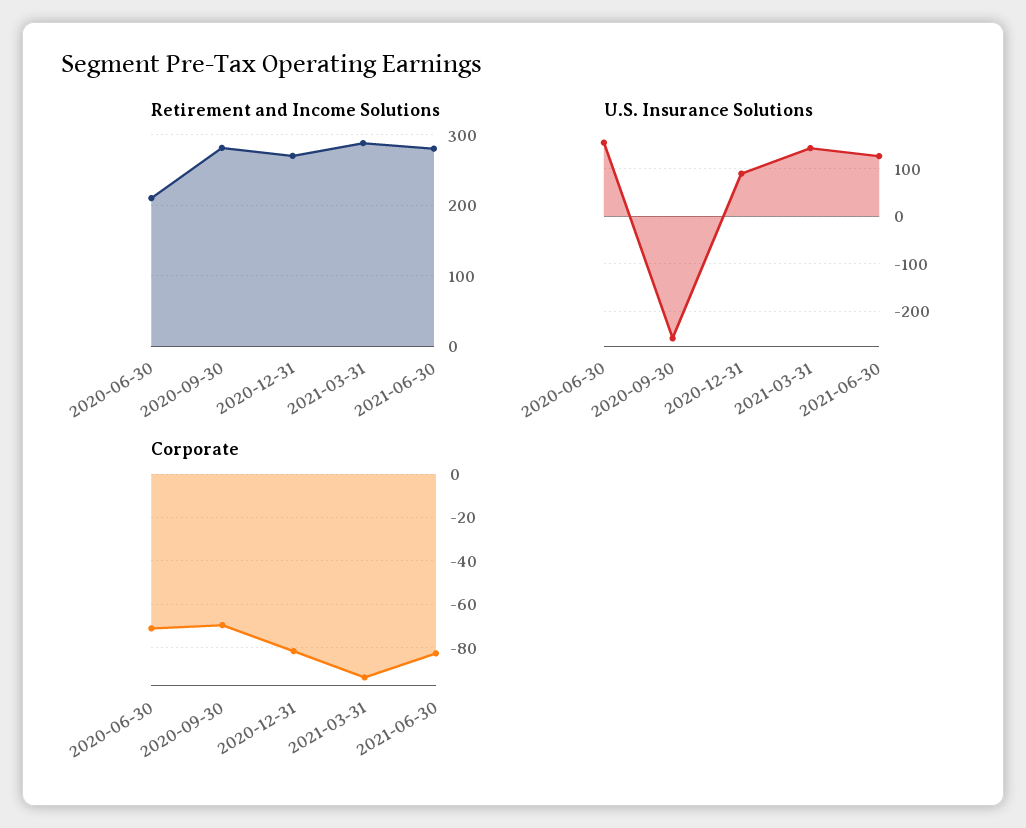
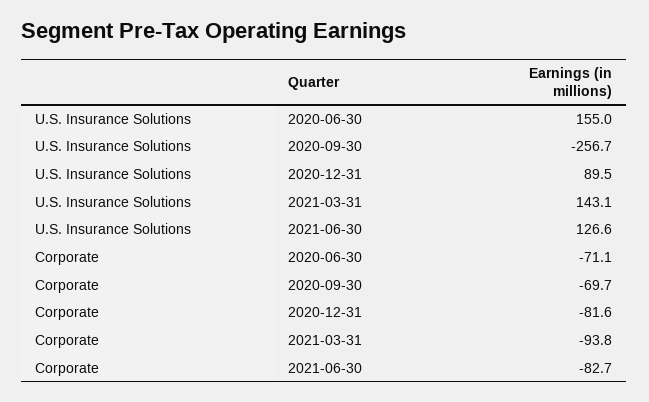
Retirement and Income Solutions, 2020-06-30: 210 -> none
Retirement and Income Solutions, 2020-09-30: 280 -> none
Retirement and Income Solutions, 2020-12-31: 270 -> none
Retirement and Income Solutions, 2021-03-31: 290 -> none
Retirement and Income Solutions, 2021-06-30: 280 -> none

